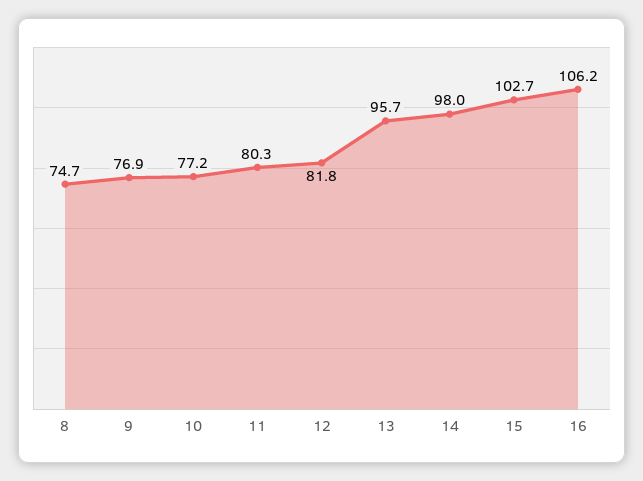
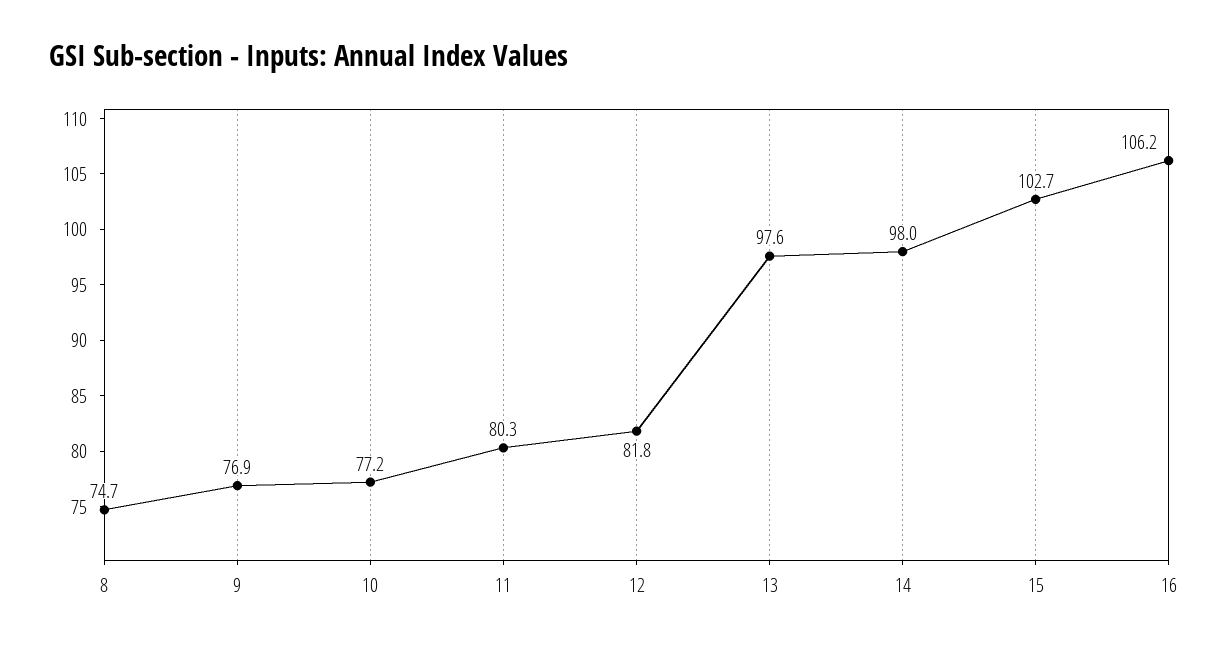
13: 95.7 -> 97.6

